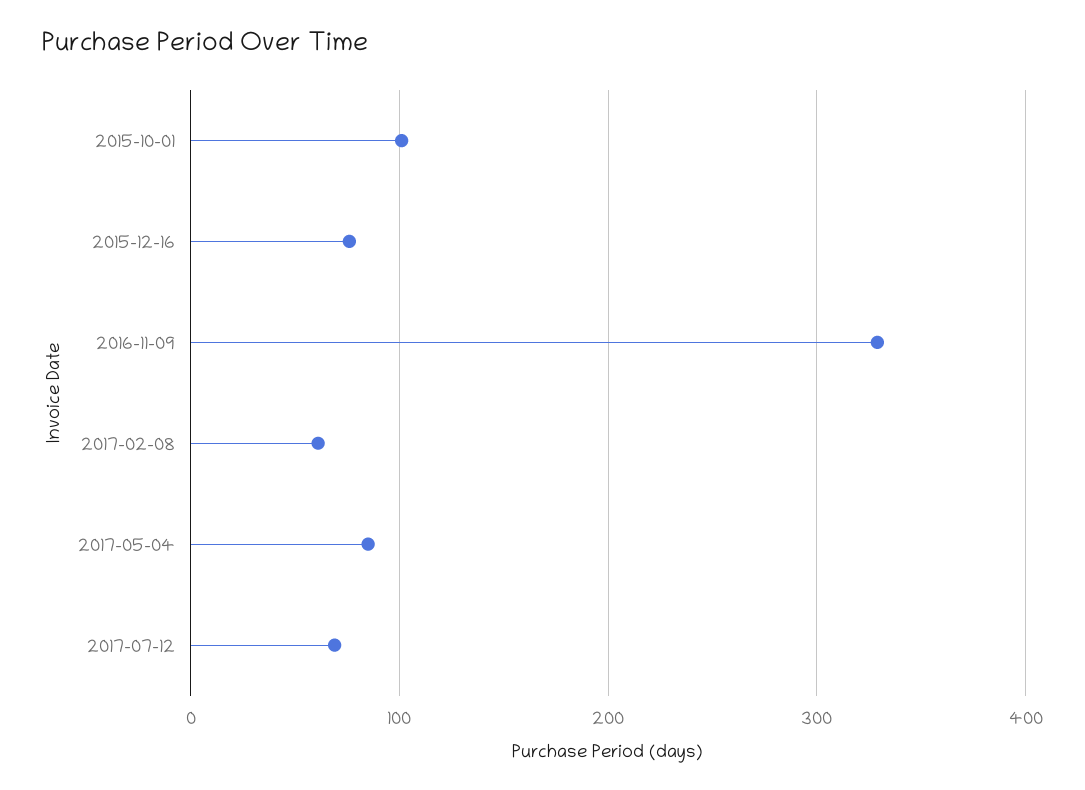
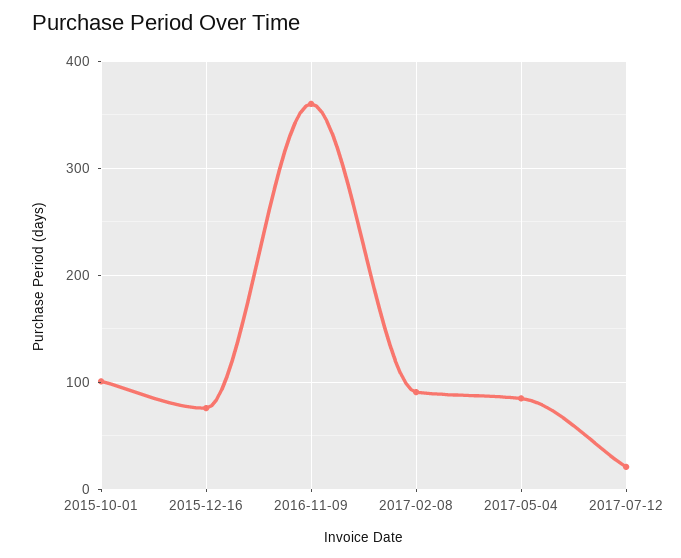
2016-11-09: 330 -> 360
2017-02-08: 60 -> 90
2017-07-12: 70 -> 20

